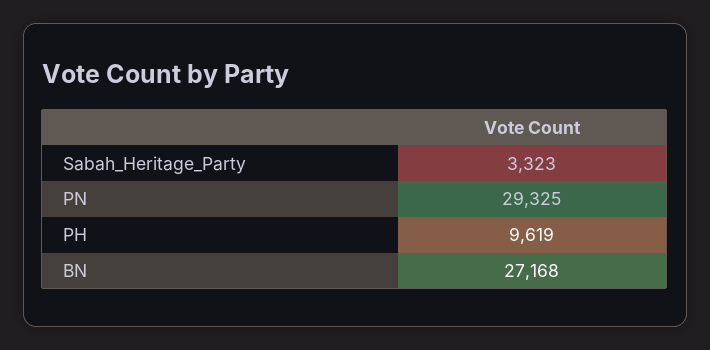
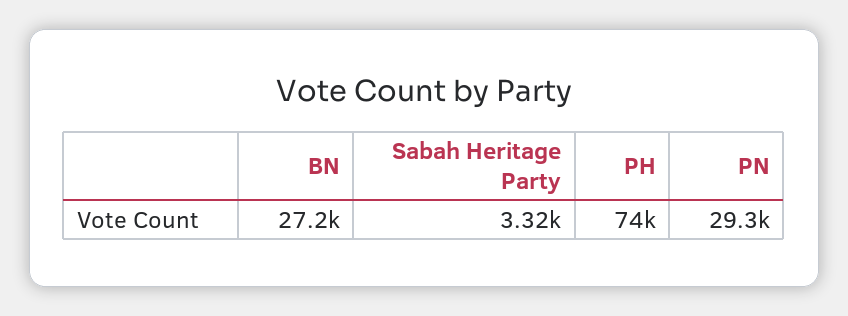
PH: 9619 -> 74000

